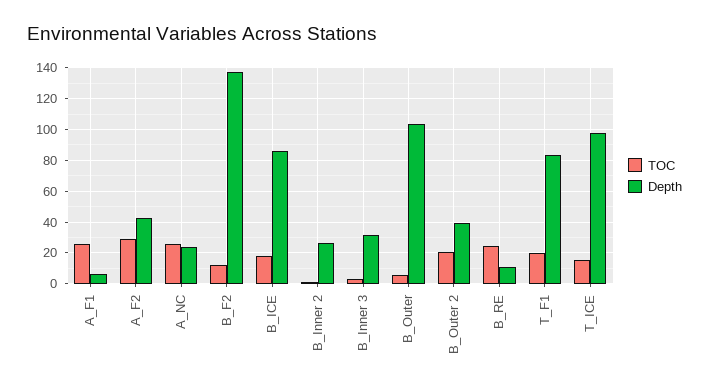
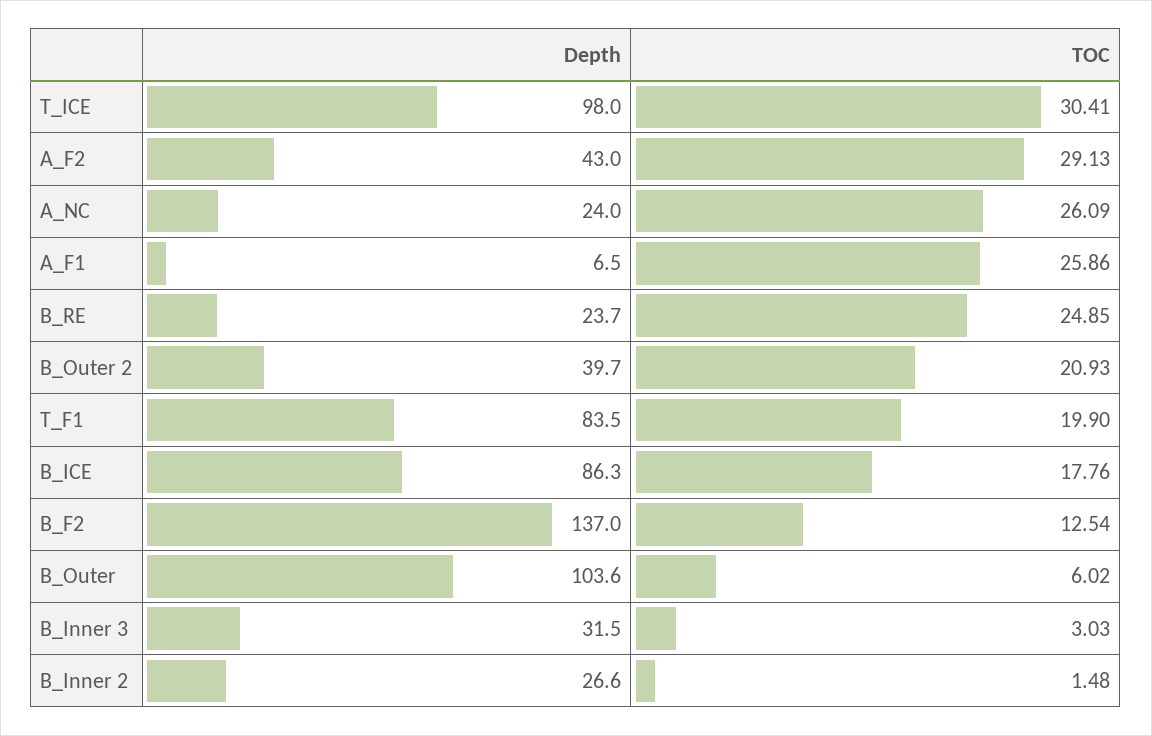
Depth, B_RE: 10 -> 23.7
TOC, T_ICE: 15 -> 30.41

